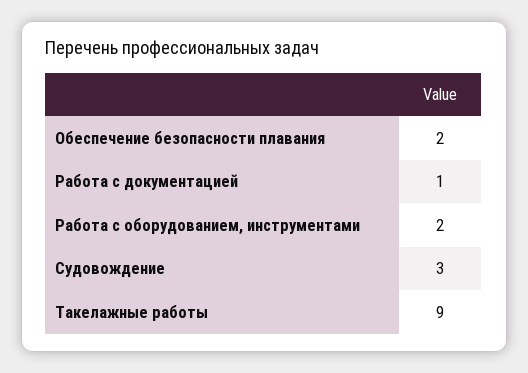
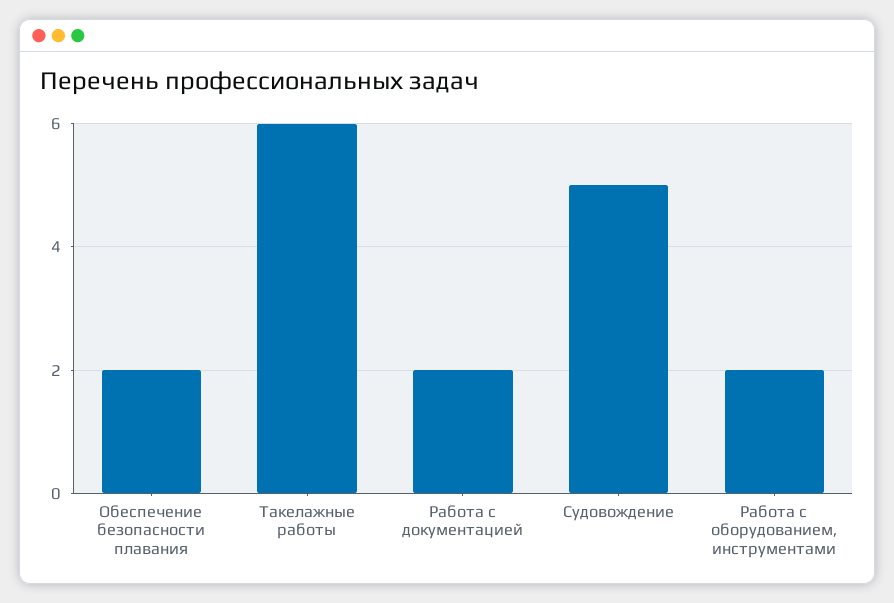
Работа с документацией: 1 -> 2
Судовождение: 3 -> 5
Такелажные работы: 9 -> 6

